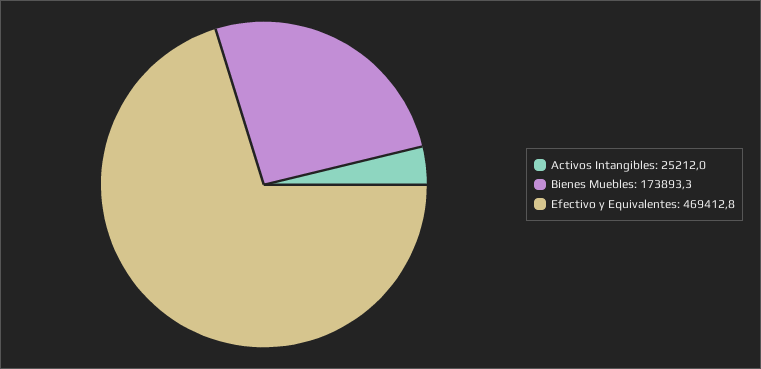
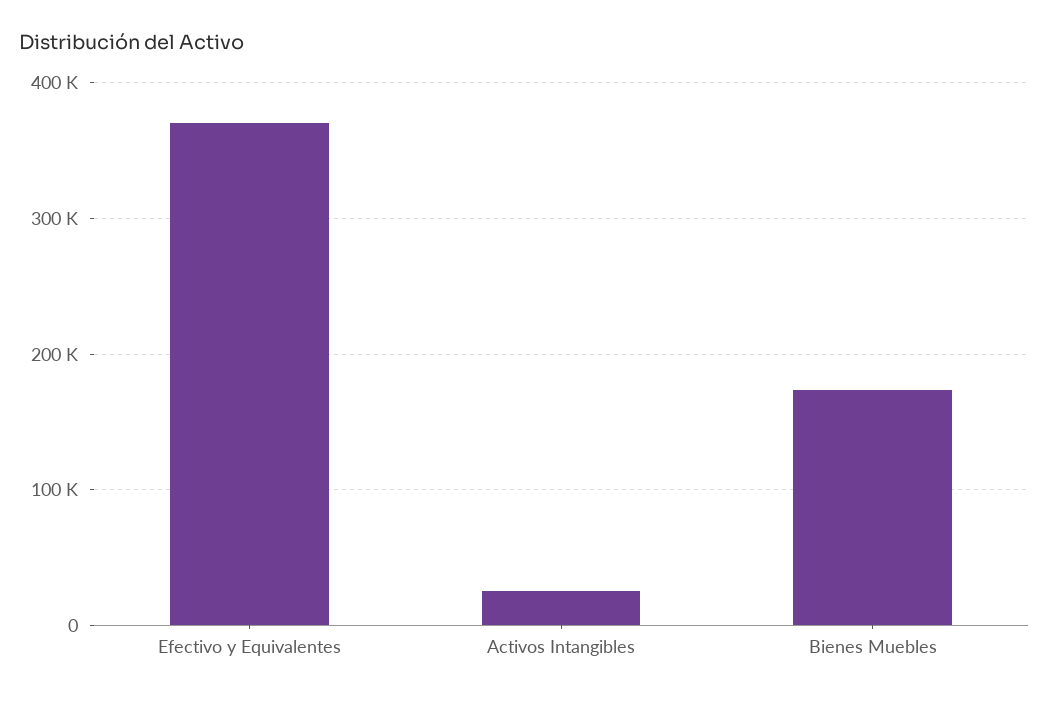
Efectivo y Equivalentes: 469412.8 -> 370000

